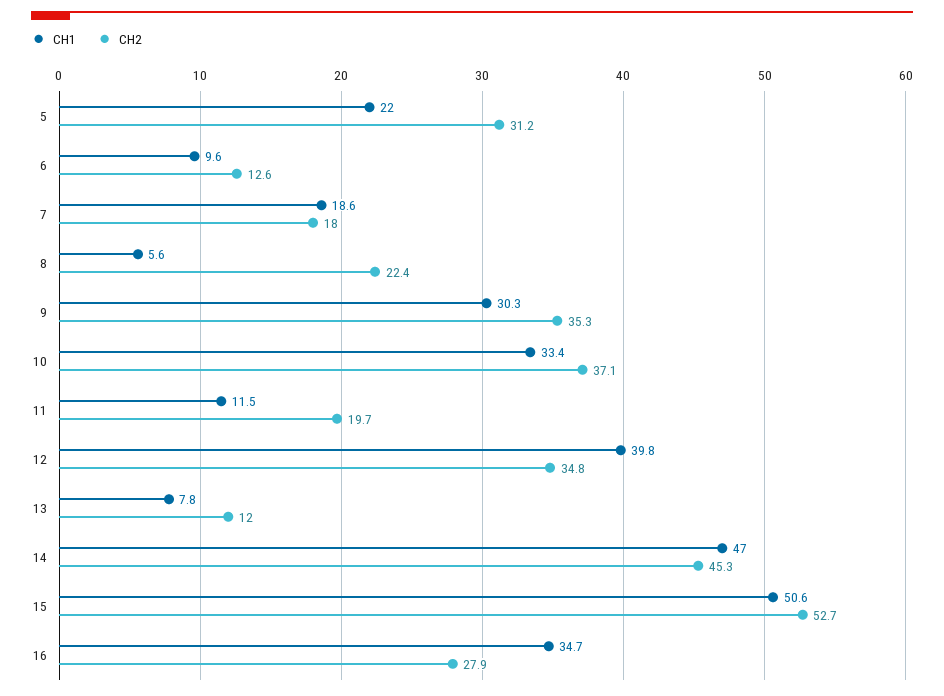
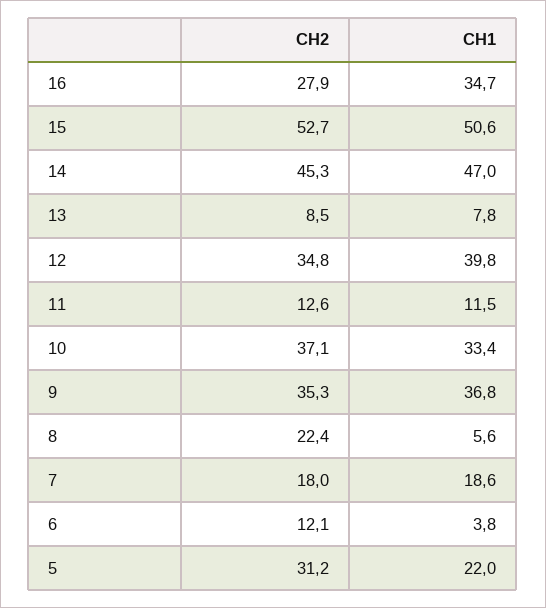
CH1, 6: 9.6 -> 3.8
CH2, 6: 12.6 -> 12.1
CH1, 9: 30.3 -> 36.8
CH2, 11: 19.7 -> 12.6
CH2, 13: 12 -> 8.5

